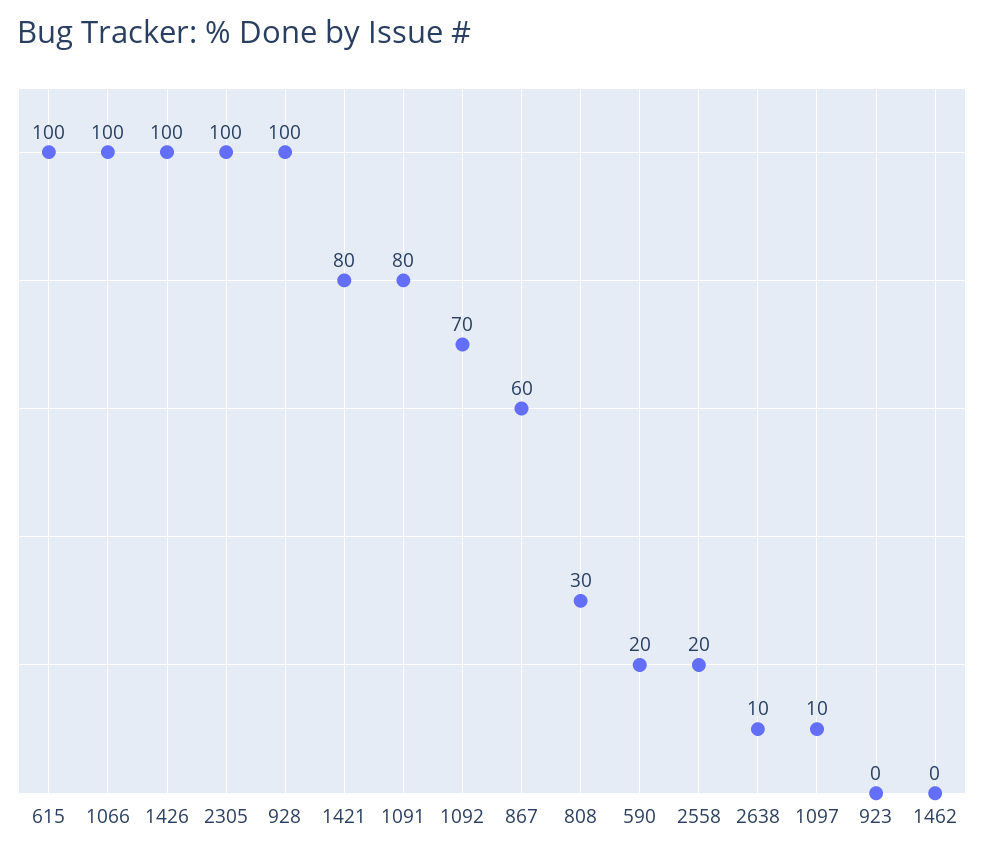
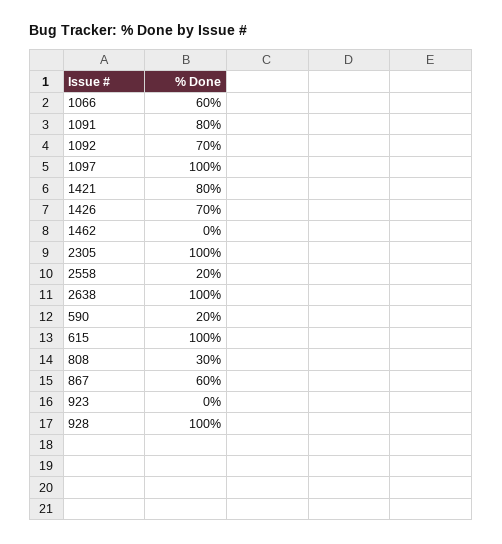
1066: 100 -> 60
1426: 100 -> 70
2638: 10 -> 100
1097: 10 -> 100

